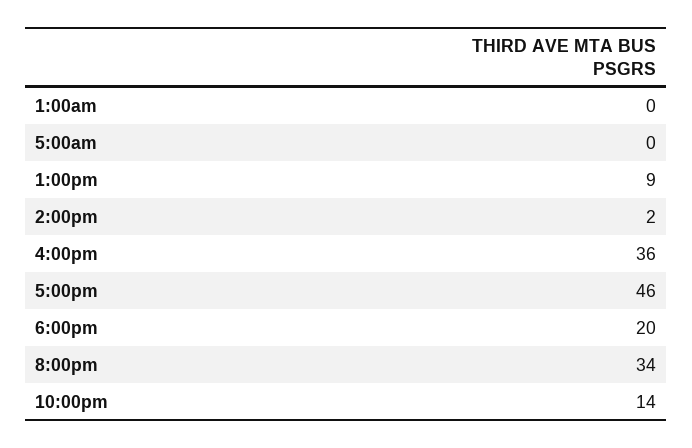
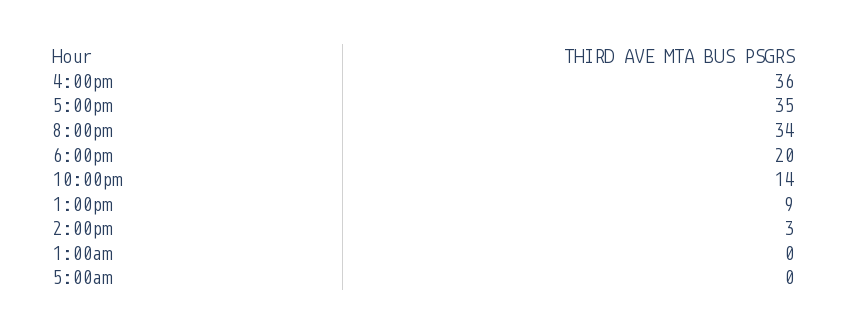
2:00pm: 2 -> 3
5:00pm: 46 -> 35

